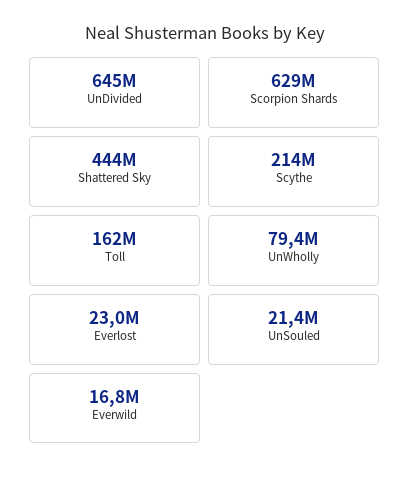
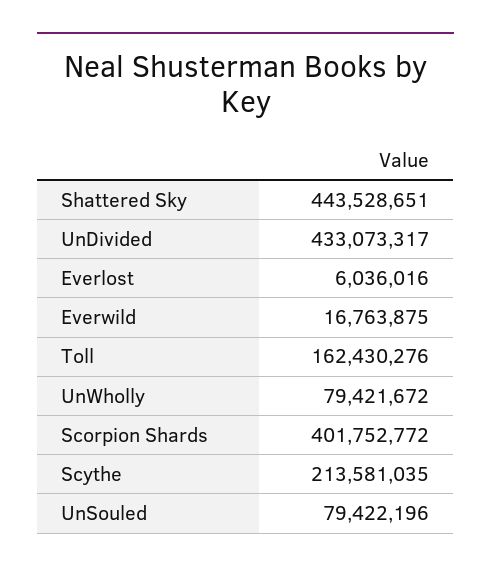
UnDivided: 645000000 -> 433073317
Scorpion Shards: 629000000 -> 401752772
Everlost: 23000000 -> 6036016
UnSouled: 21400000 -> 79422196

